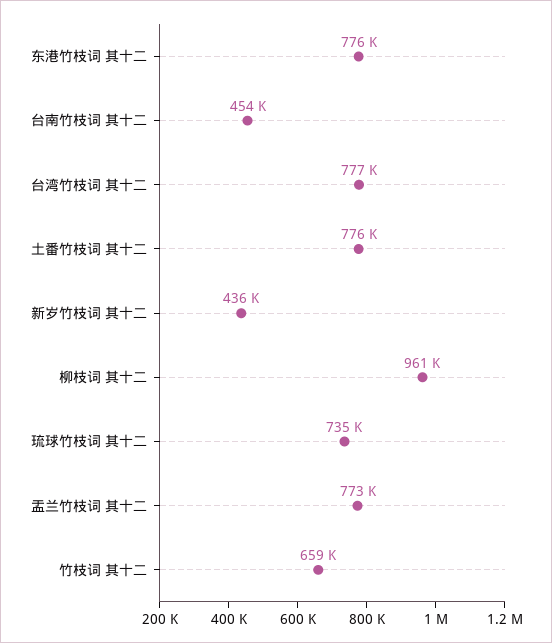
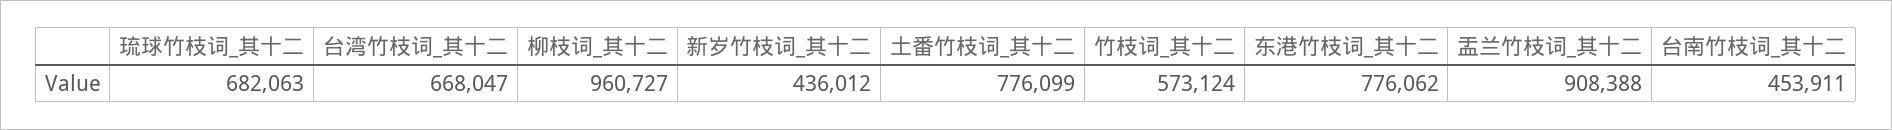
台湾竹枝词 其十二: 777000 -> 668047
琉球竹枝词 其十二: 735000 -> 682063
盂兰竹枝词 其十二: 773000 -> 908388
竹枝词 其十二: 659000 -> 573124

